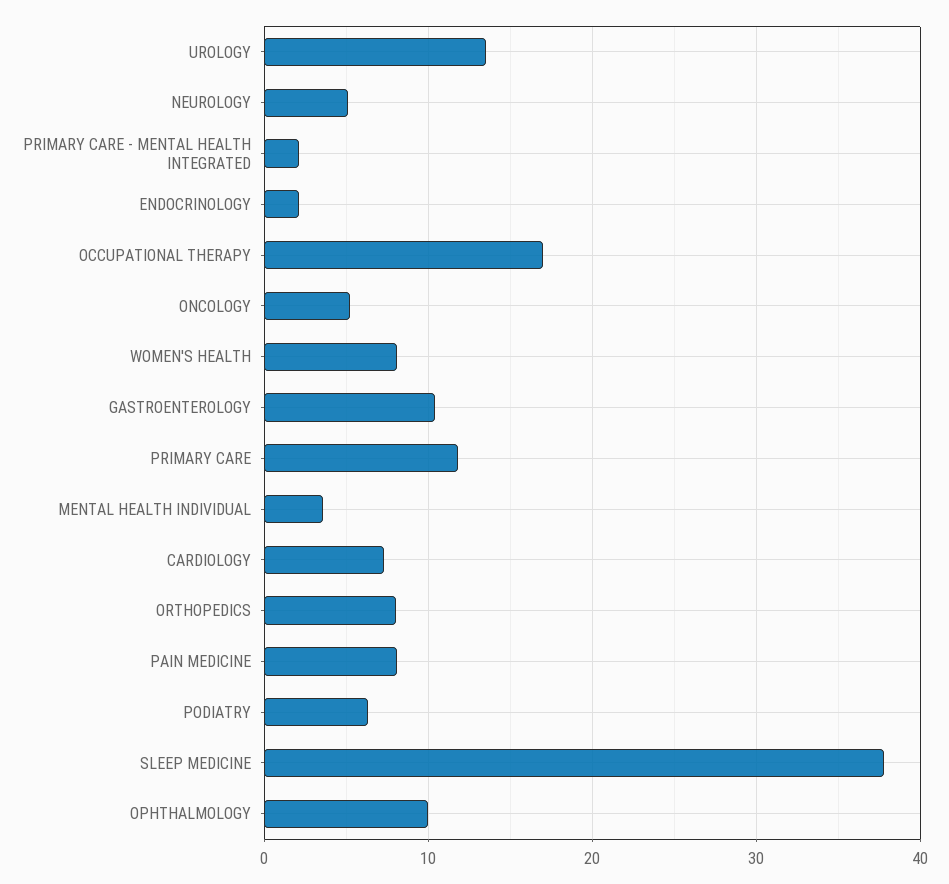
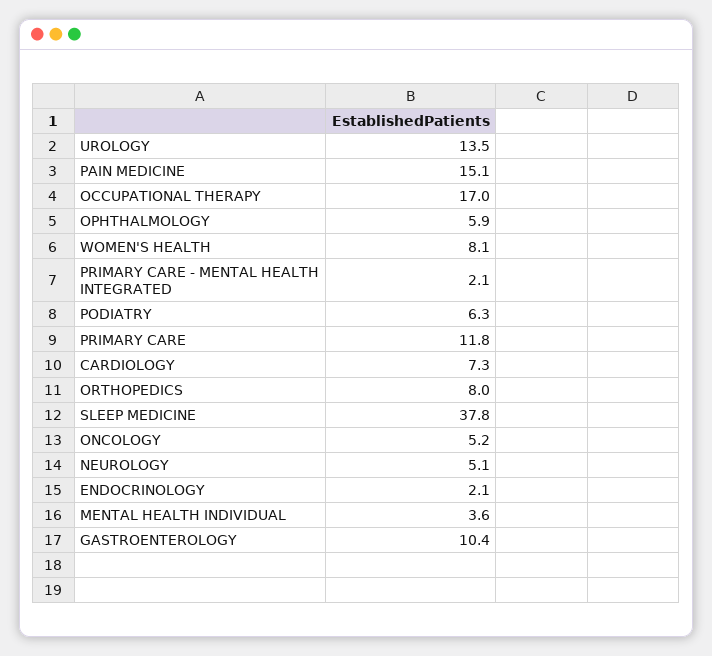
PAIN MEDICINE: 8 -> 15.1
OPHTHALMOLOGY: 10 -> 5.9

